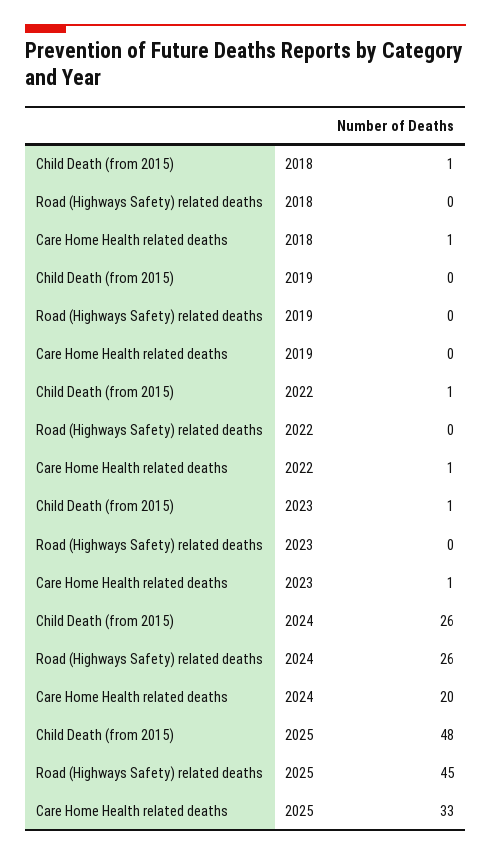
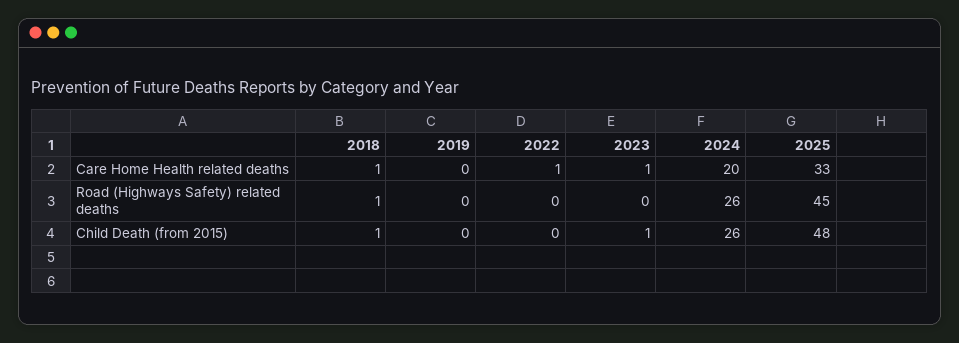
Road (Highways Safety) related deaths, 2018: 0 -> 1
Child Death (from 2015), 2022: 1 -> 0

